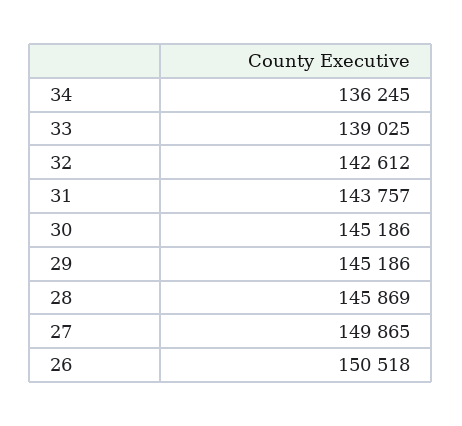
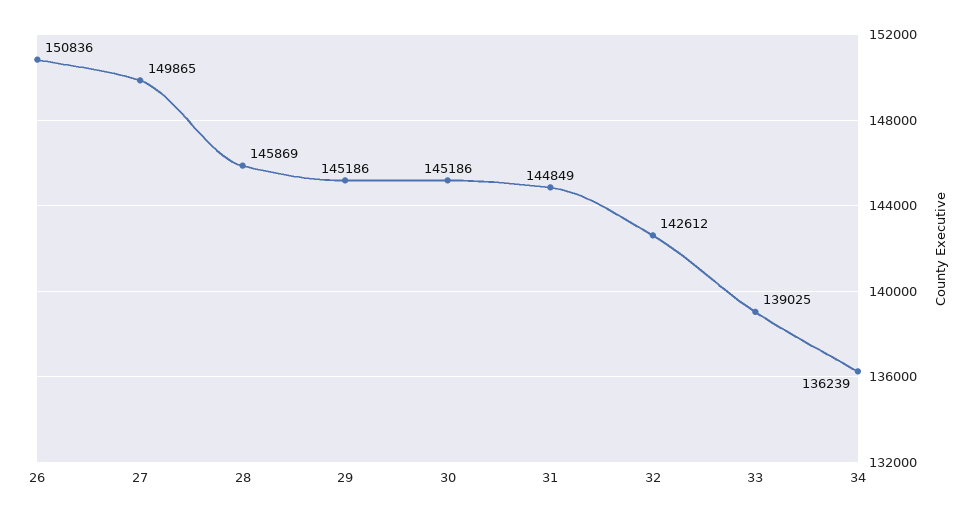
34: 136245 -> 136239
31: 143757 -> 144849
26: 150518 -> 150836

